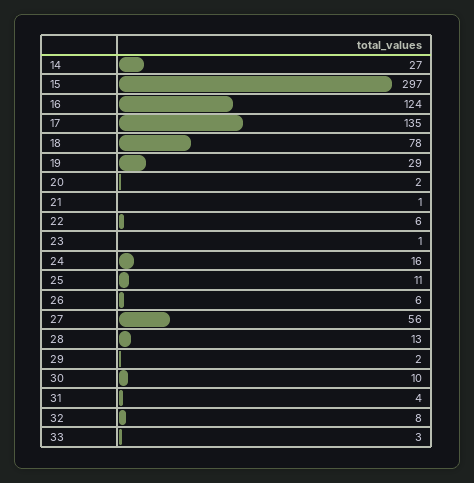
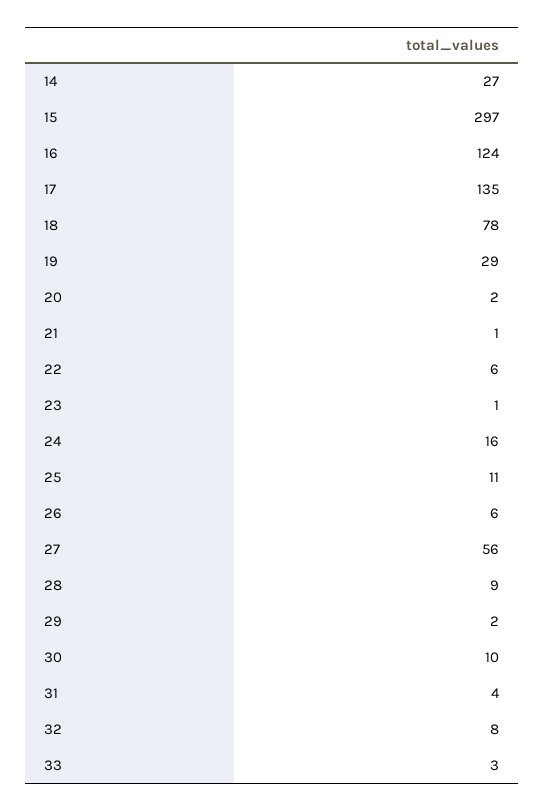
28: 13 -> 9

